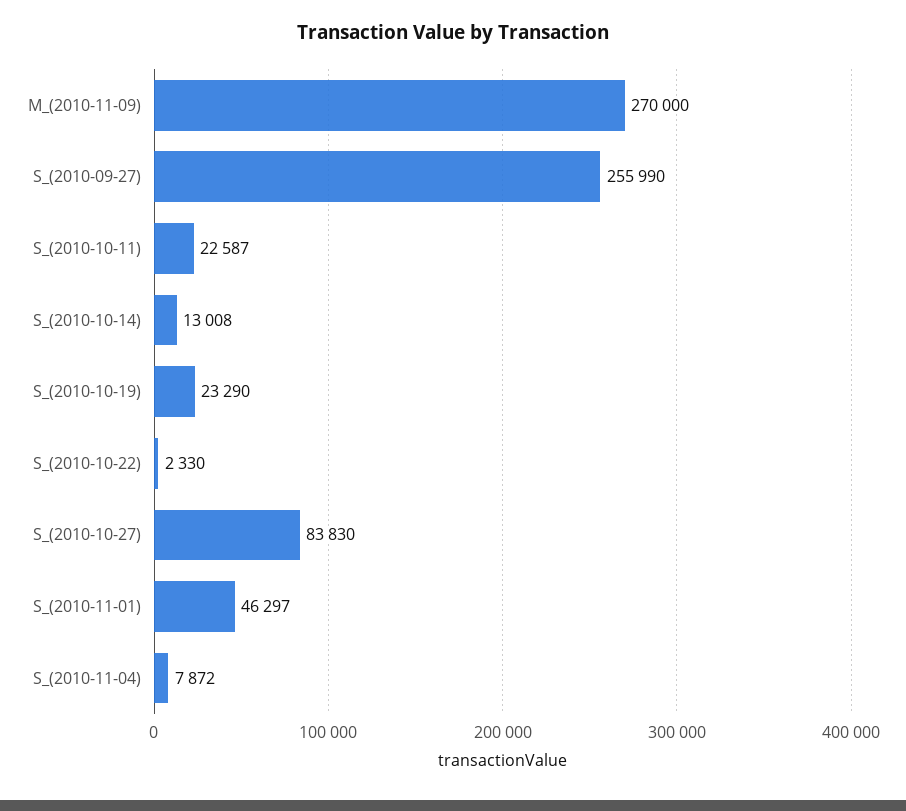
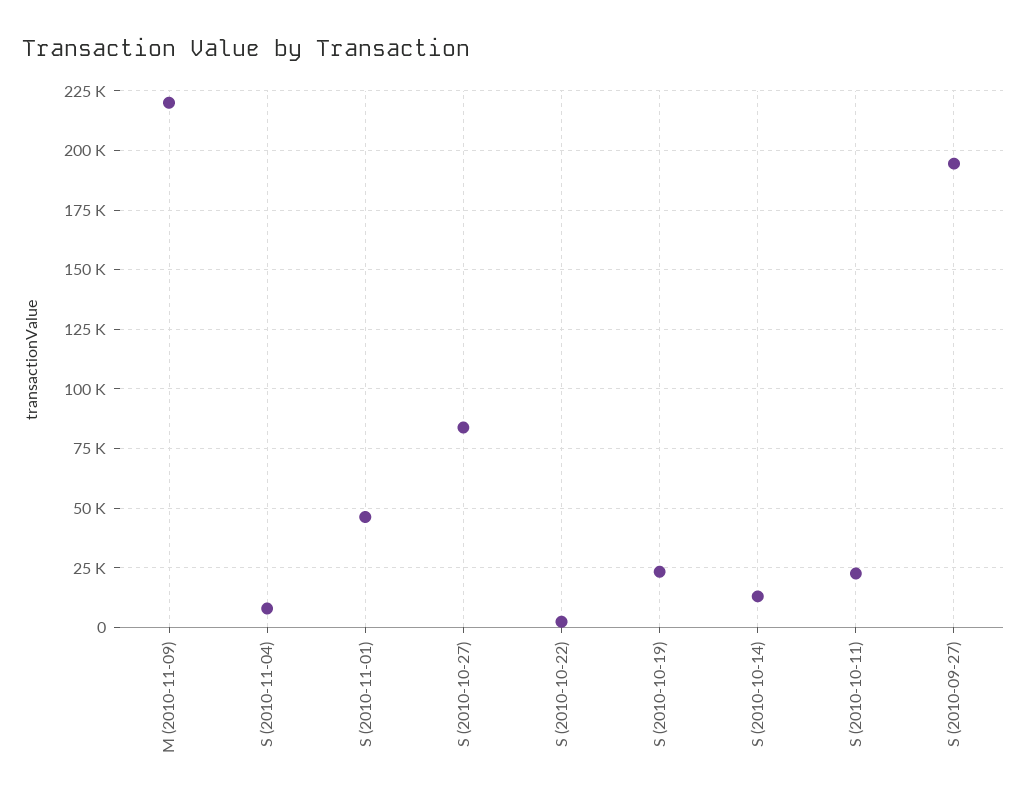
M_(2010-11-09): 270000 -> 220000
S_(2010-09-27): 255990 -> 195000

